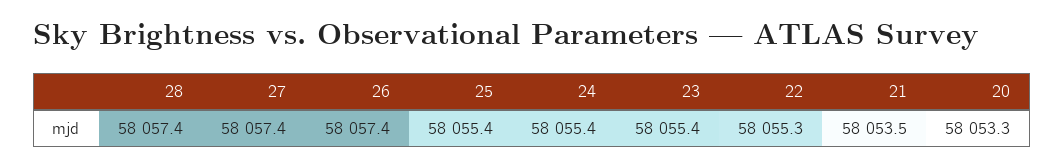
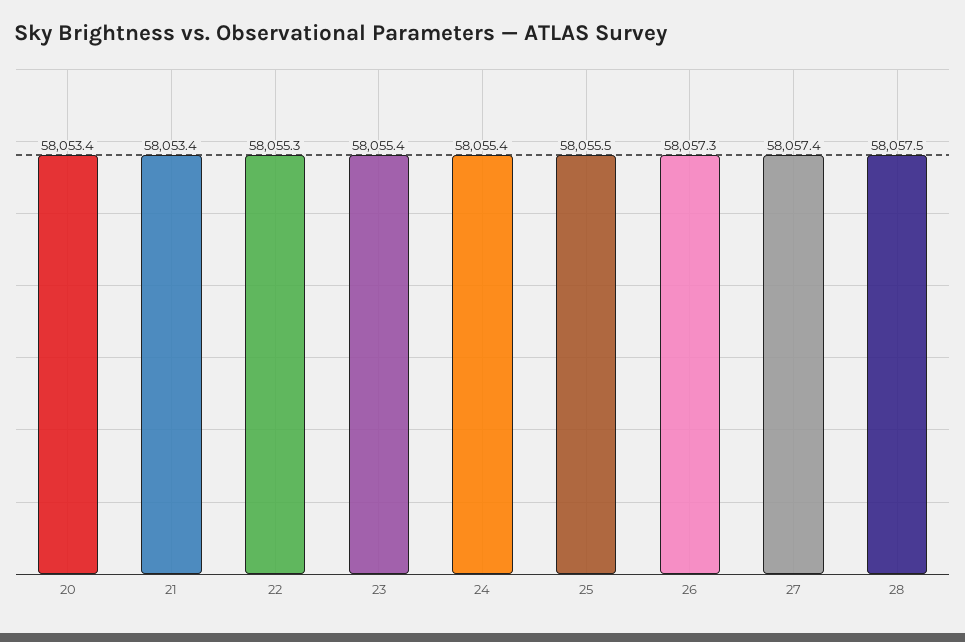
28: 58057.4 -> 58057.5
26: 58057.4 -> 58057.3
25: 58055.4 -> 58055.5
21: 58053.5 -> 58053.4
20: 58053.3 -> 58053.4

